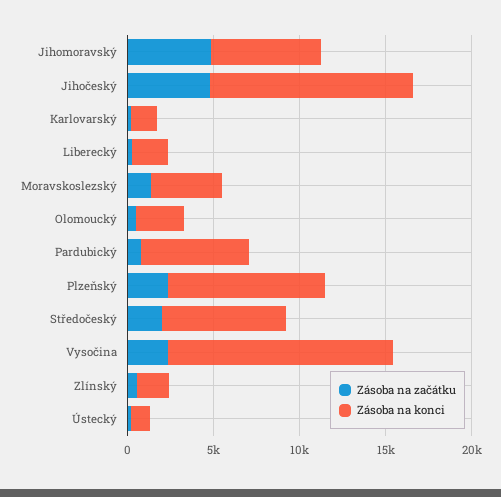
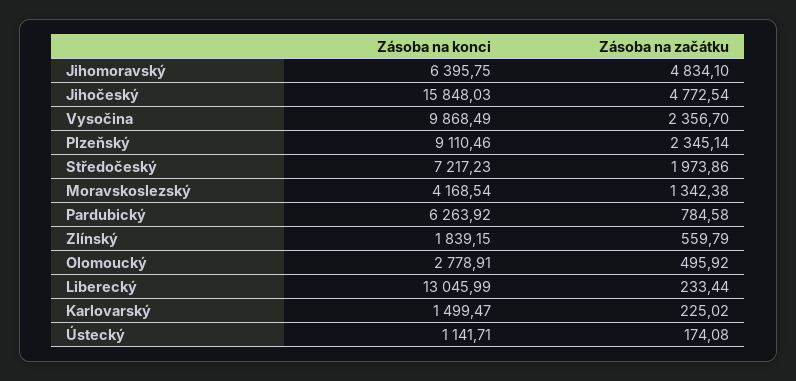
Zásoba na konci, Jihočeský: 12000 -> 15848.03
Zásoba na konci, Liberecký: 2000 -> 13045.99
Zásoba na konci, Vysočina: 13000 -> 9868.49

